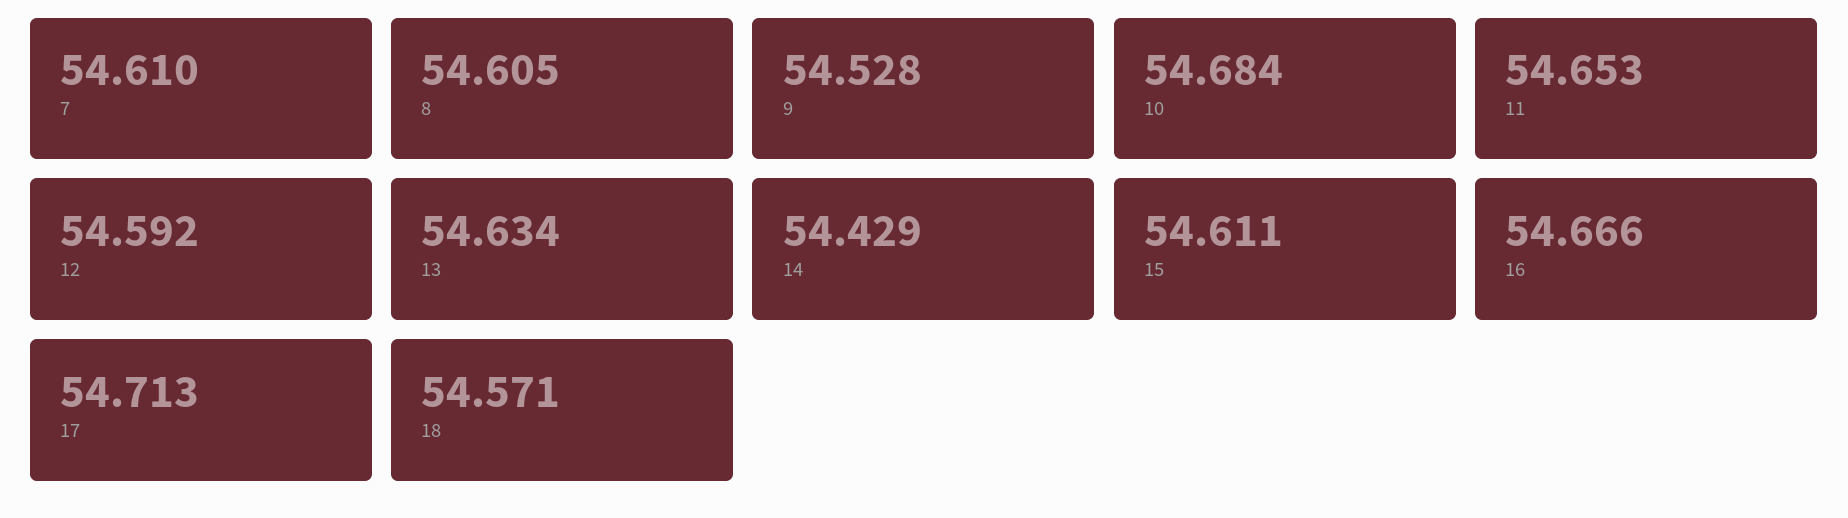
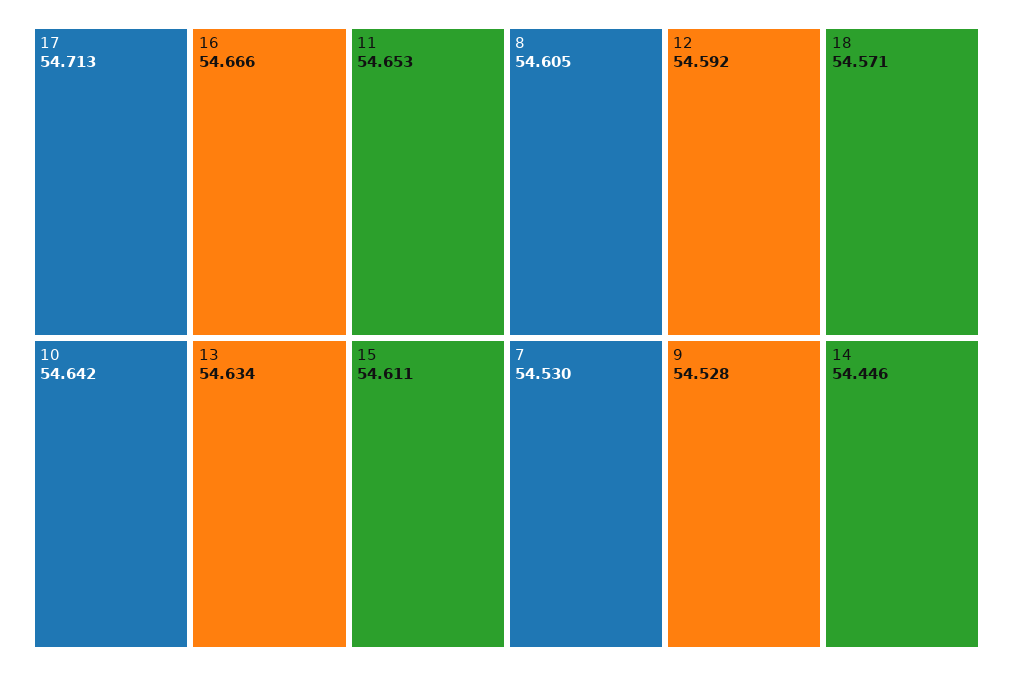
7: 54.61 -> 54.53
10: 54.684 -> 54.642
14: 54.429 -> 54.446

